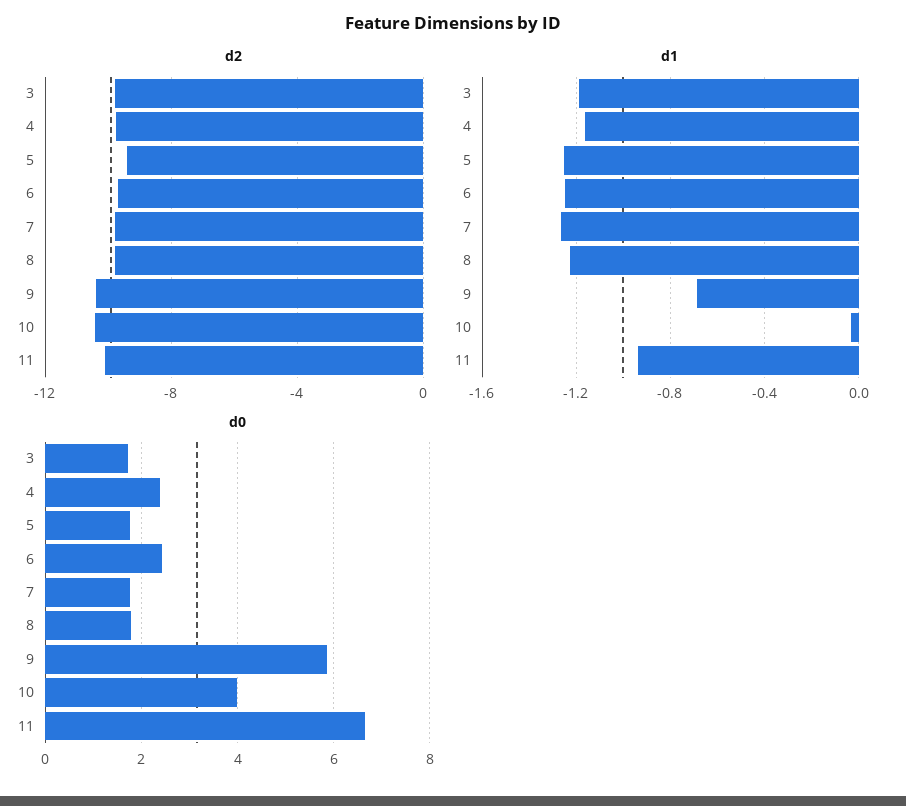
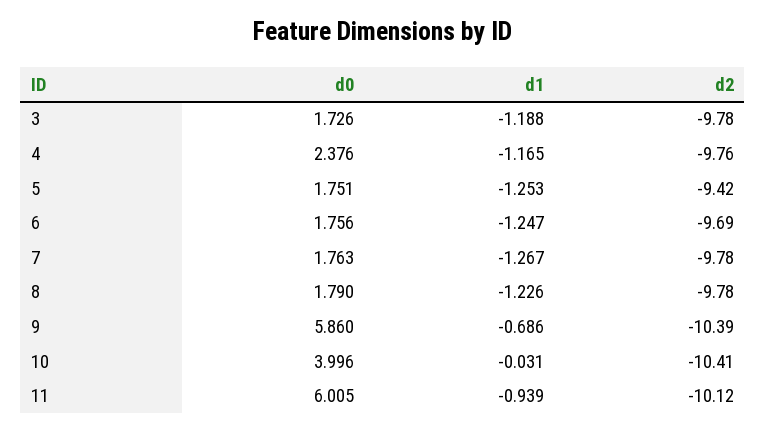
d0, 6: 2.4 -> 1.756
d0, 11: 6.6 -> 6.005

